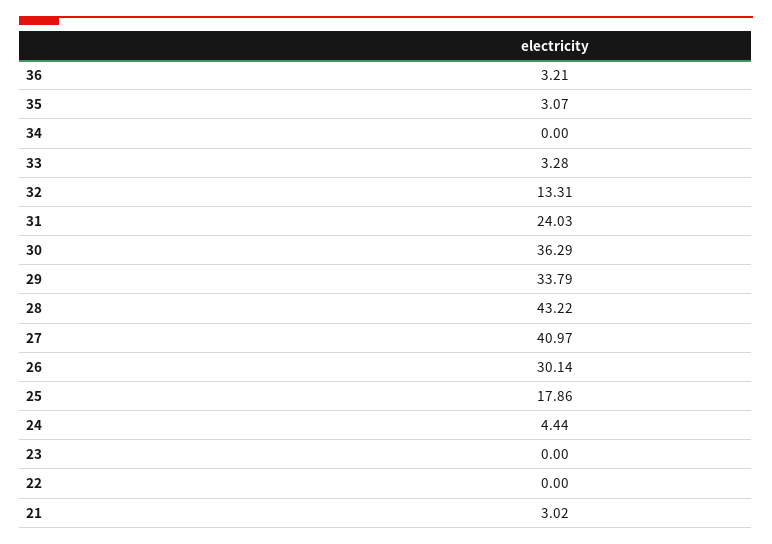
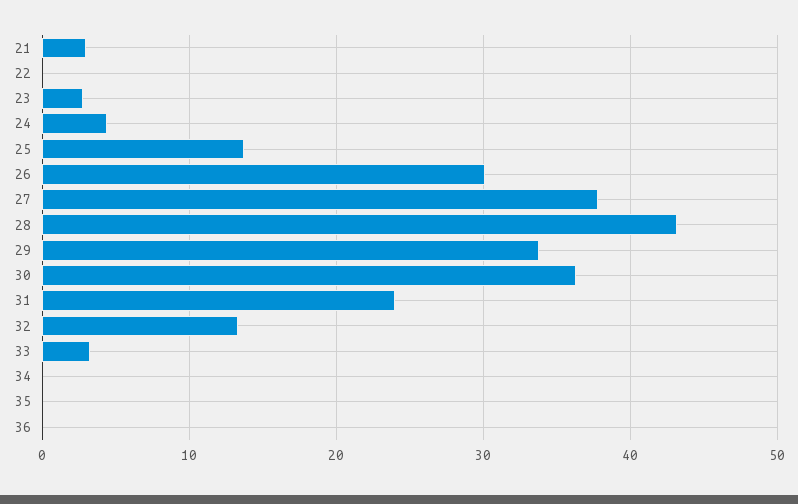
36: 3.21 -> 0
35: 3.07 -> 0
27: 40.97 -> 38
25: 17.86 -> 14
23: 0 -> 3

